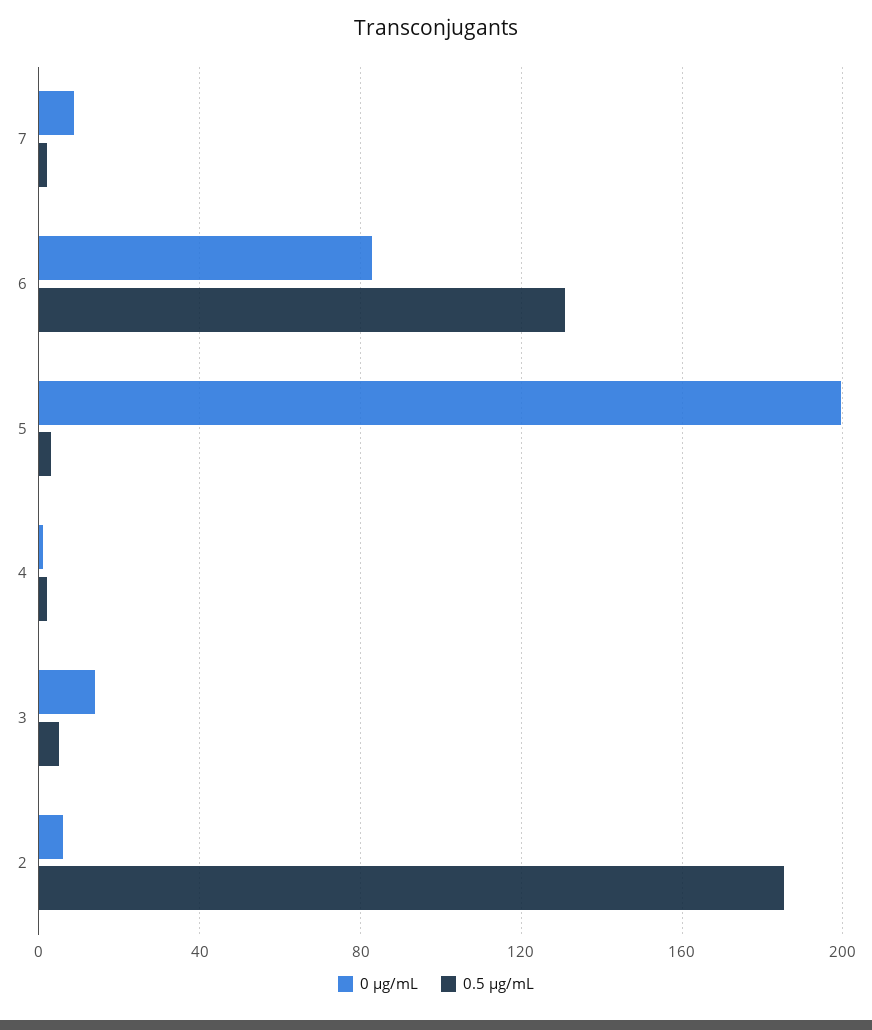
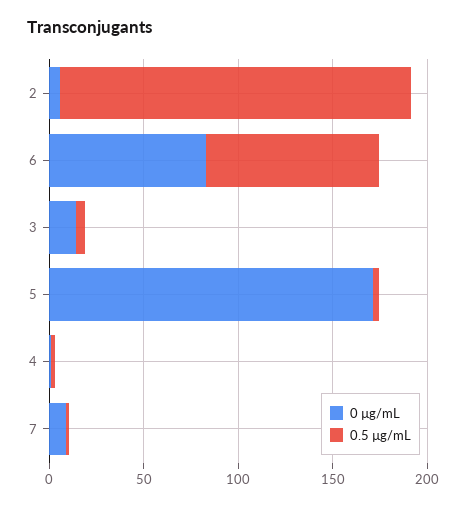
0.5 µg/mL, 6: 130 -> 90
0 µg/mL, 5: 200 -> 170

